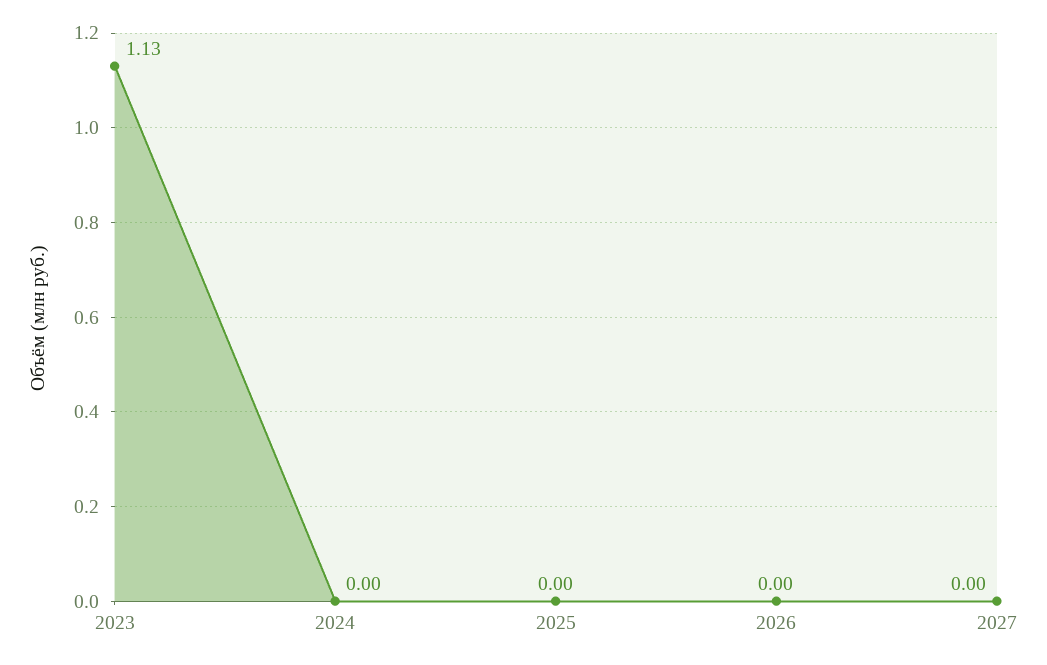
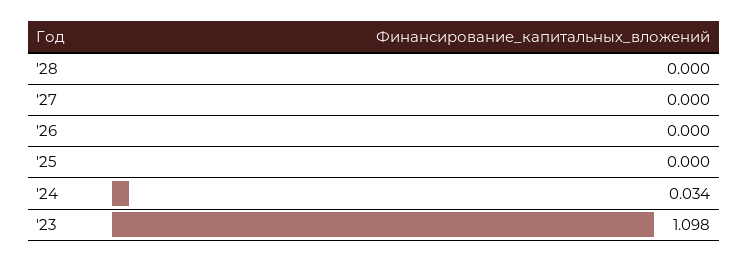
2023: 1.13 -> 1.098
2024: 0 -> 0.034
'28: none -> 0

